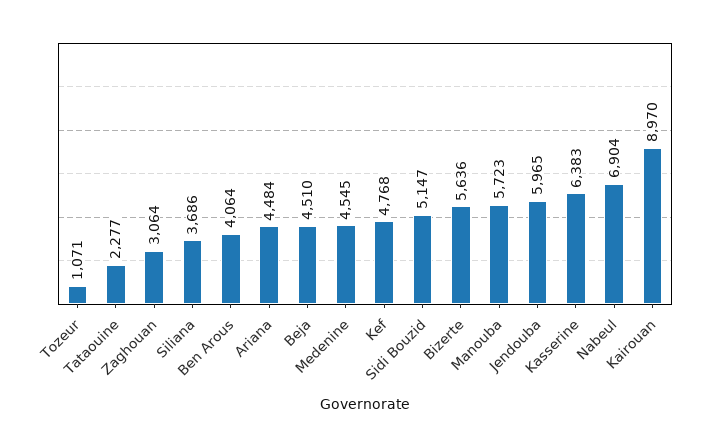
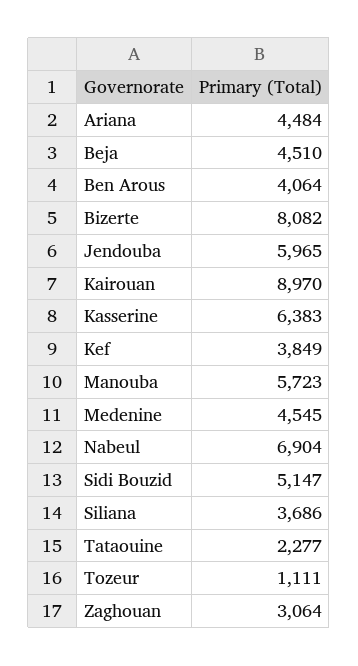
Tozeur: 1071 -> 1111
Kef: 4768 -> 3849
Bizerte: 5636 -> 8082

